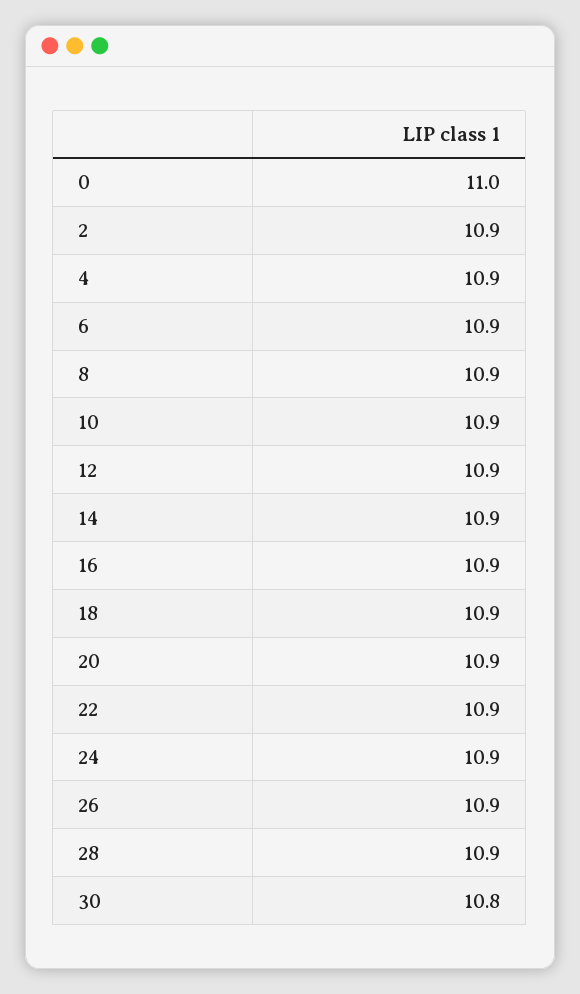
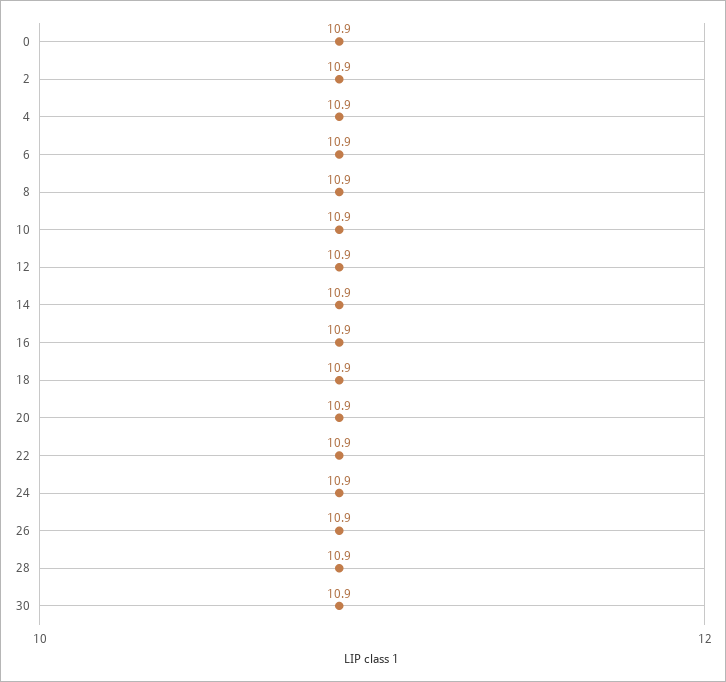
0: 11 -> 10.9
30: 10.8 -> 10.9

